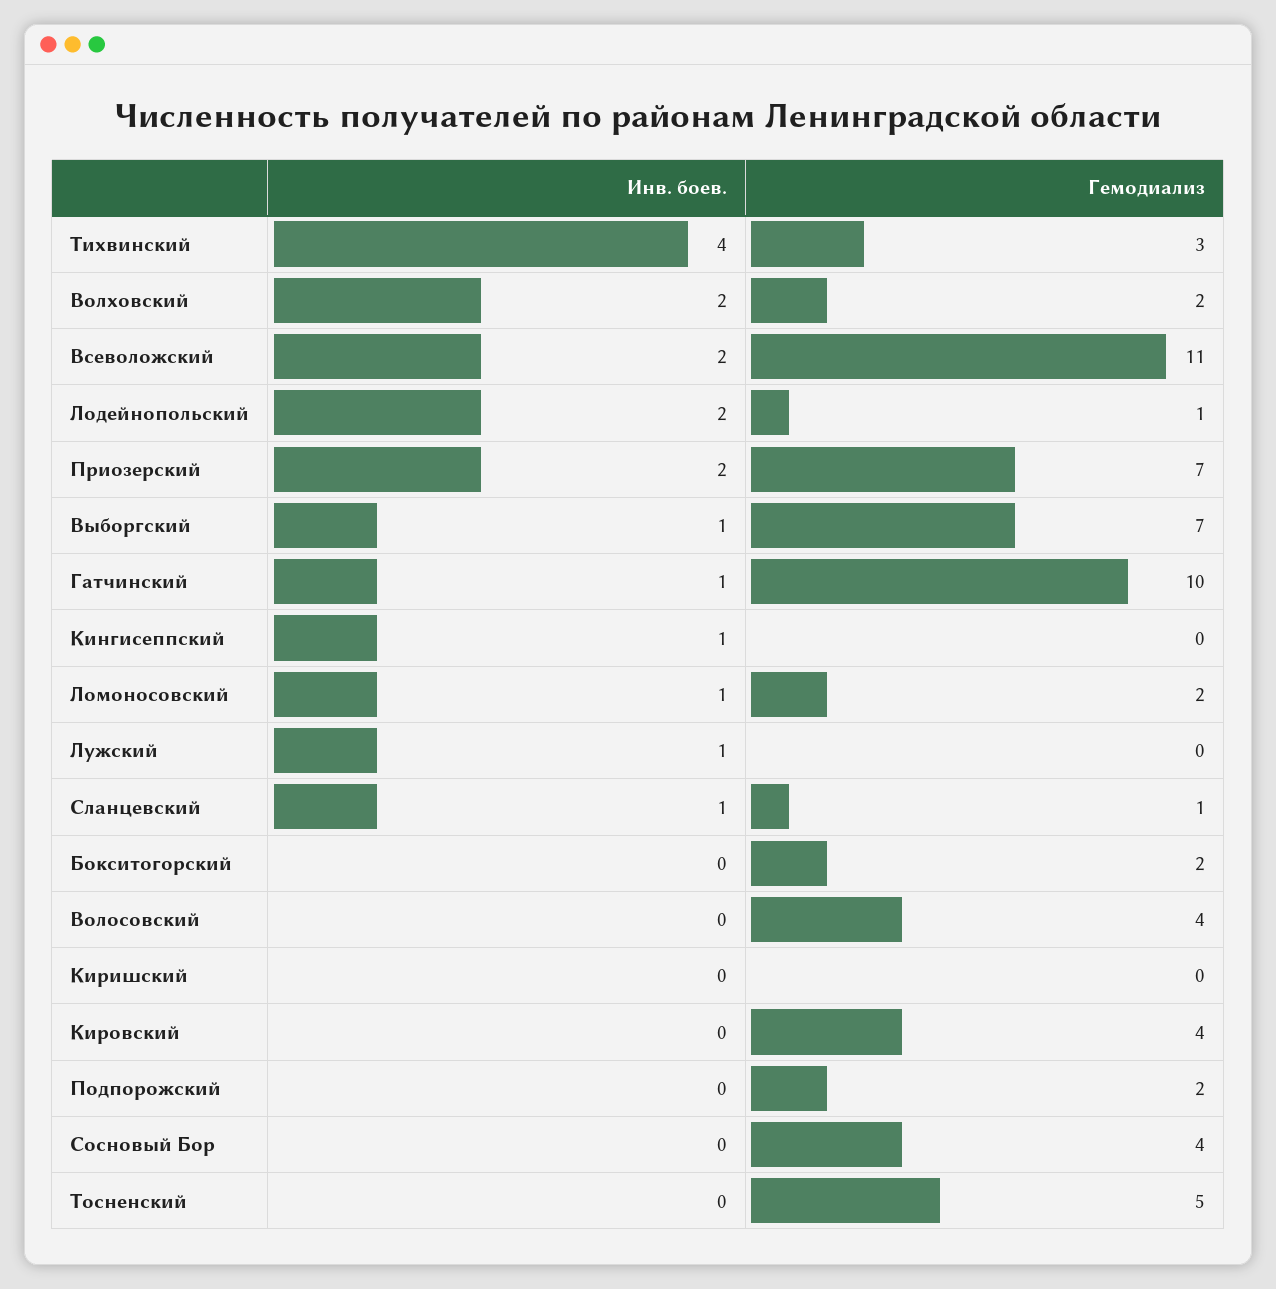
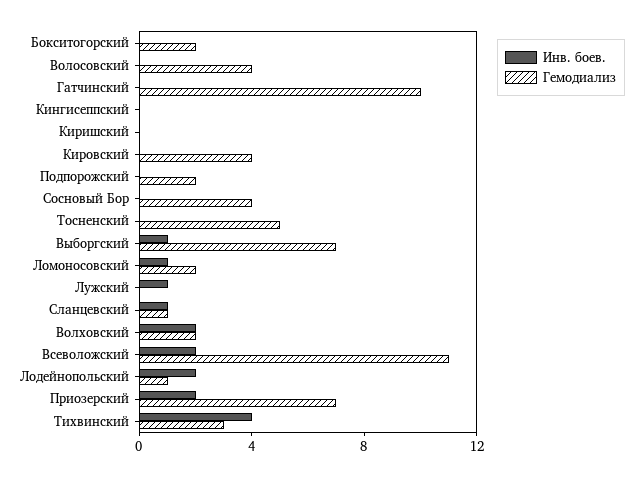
Инв. боев., Гатчинский: 1 -> 0
Инв. боев., Кингисеппский: 1 -> 0

